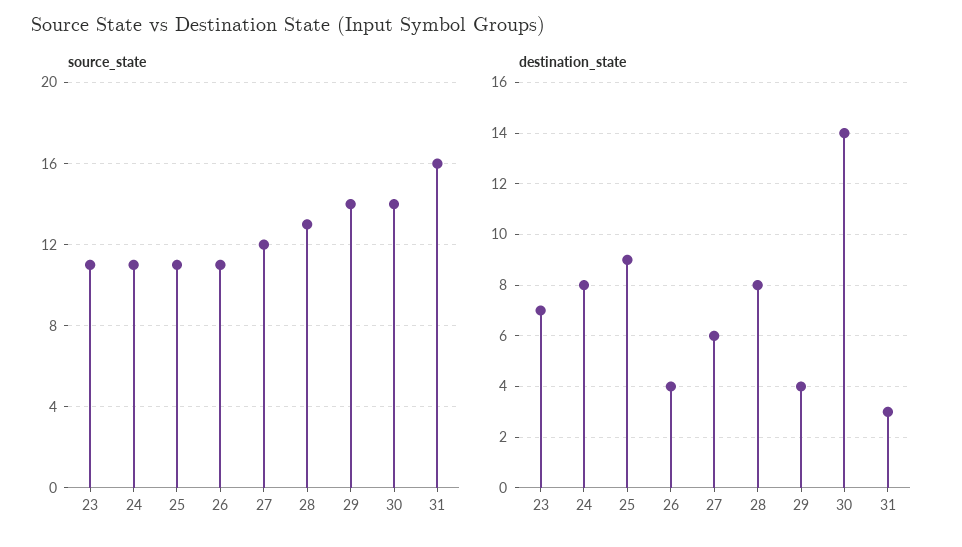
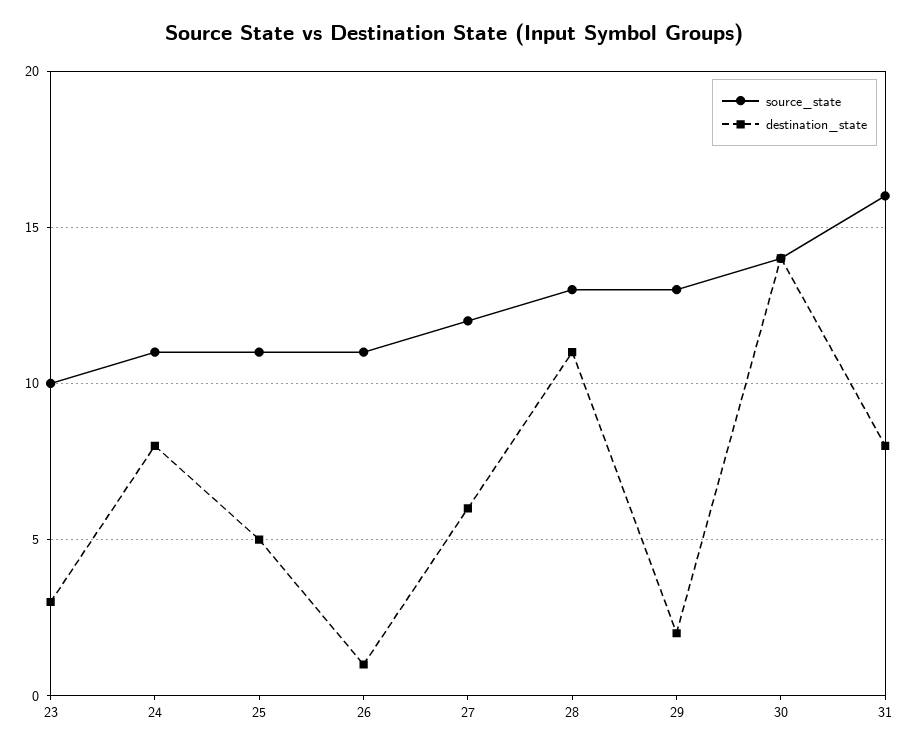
source_state, 23: 11 -> 10
source_state, 29: 14 -> 13
destination_state, 23: 7 -> 3
destination_state, 25: 9 -> 5
destination_state, 26: 4 -> 1
destination_state, 28: 8 -> 11
destination_state, 29: 4 -> 2
destination_state, 31: 3 -> 8

